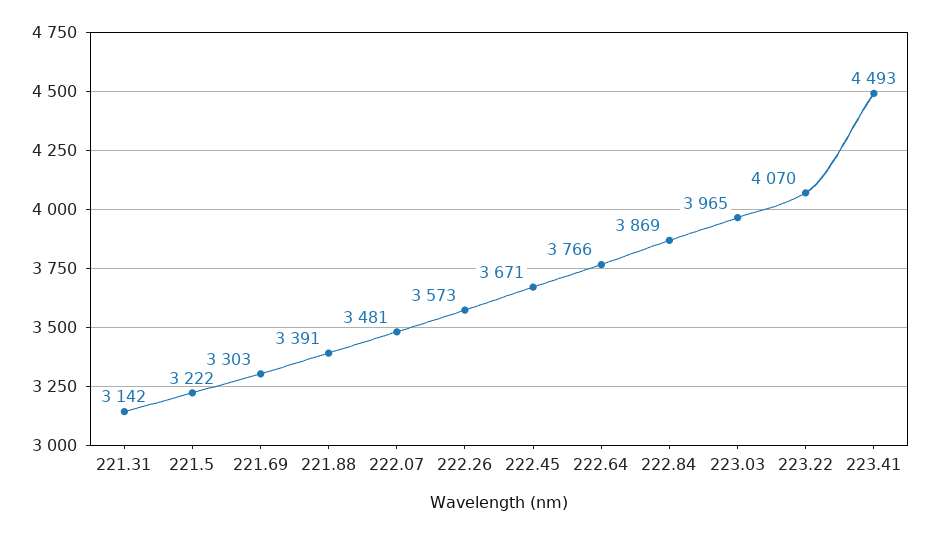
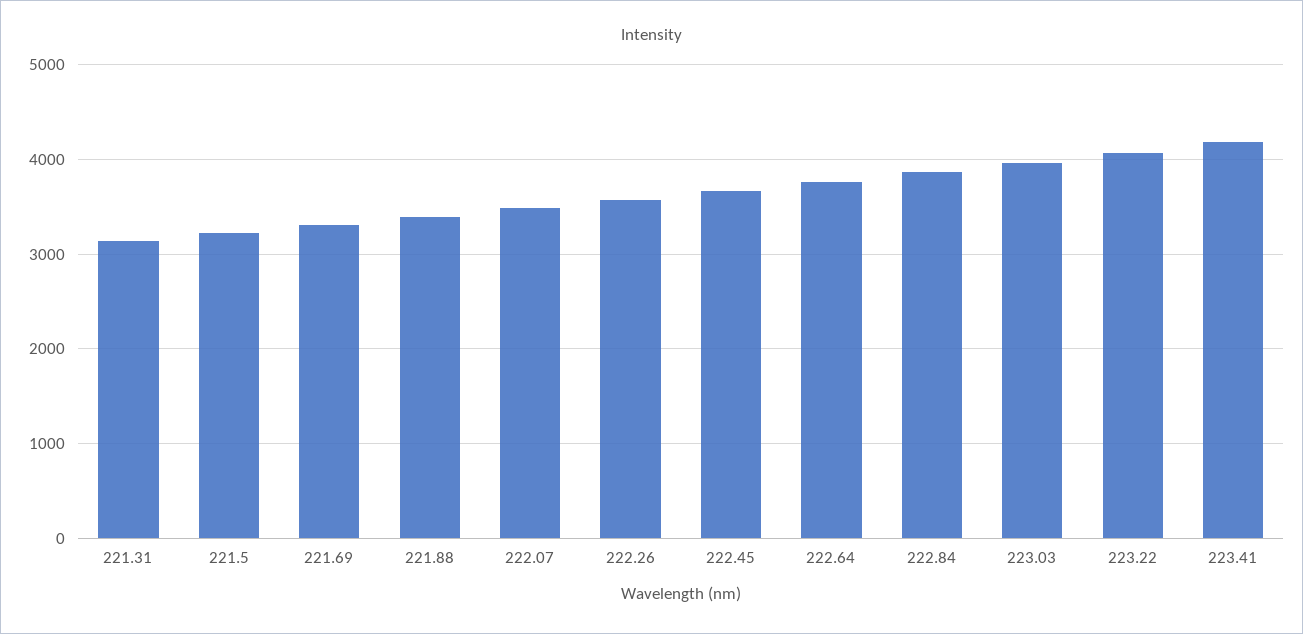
223.41: 4493 -> 4200

